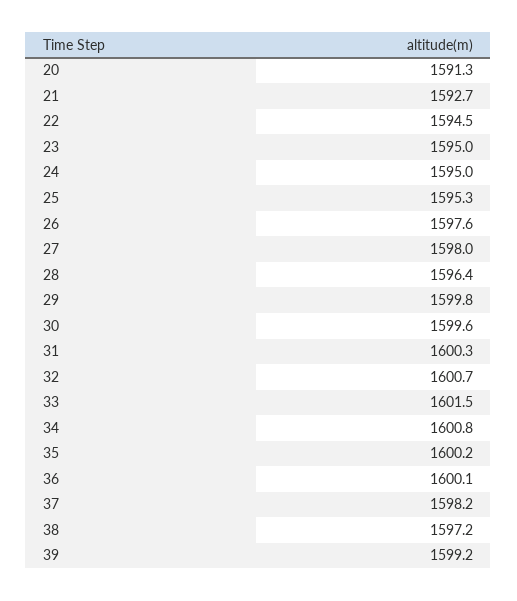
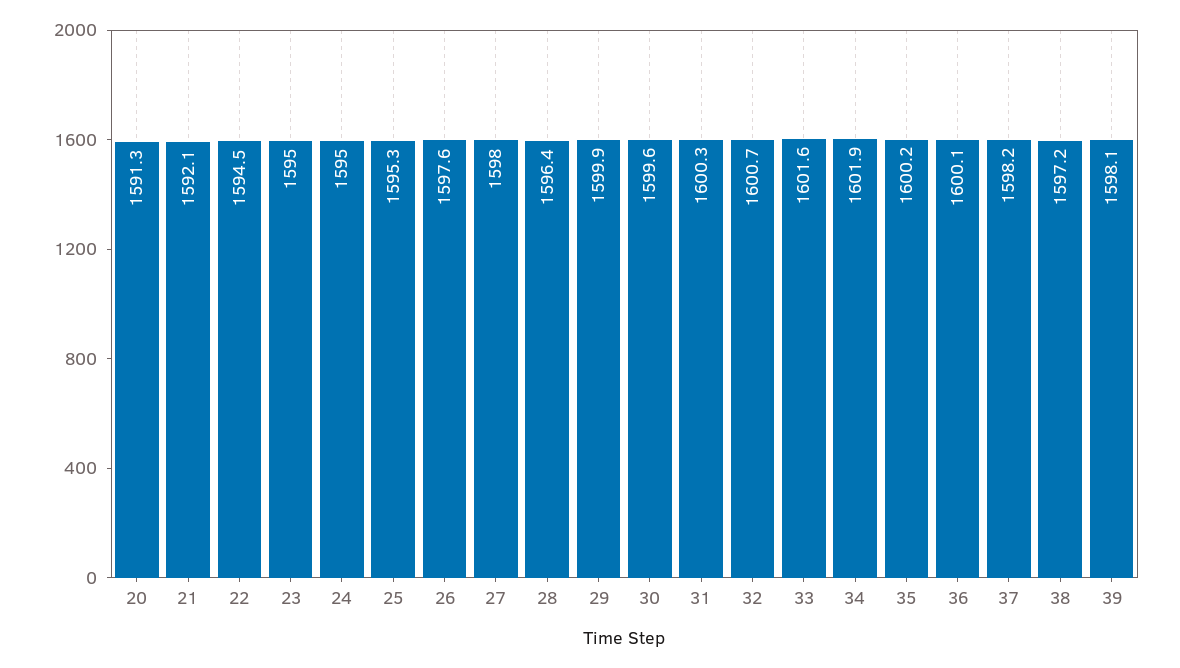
21: 1592.7 -> 1592.1
29: 1599.8 -> 1599.9
33: 1601.5 -> 1601.6
34: 1600.8 -> 1601.9
39: 1599.2 -> 1598.1

